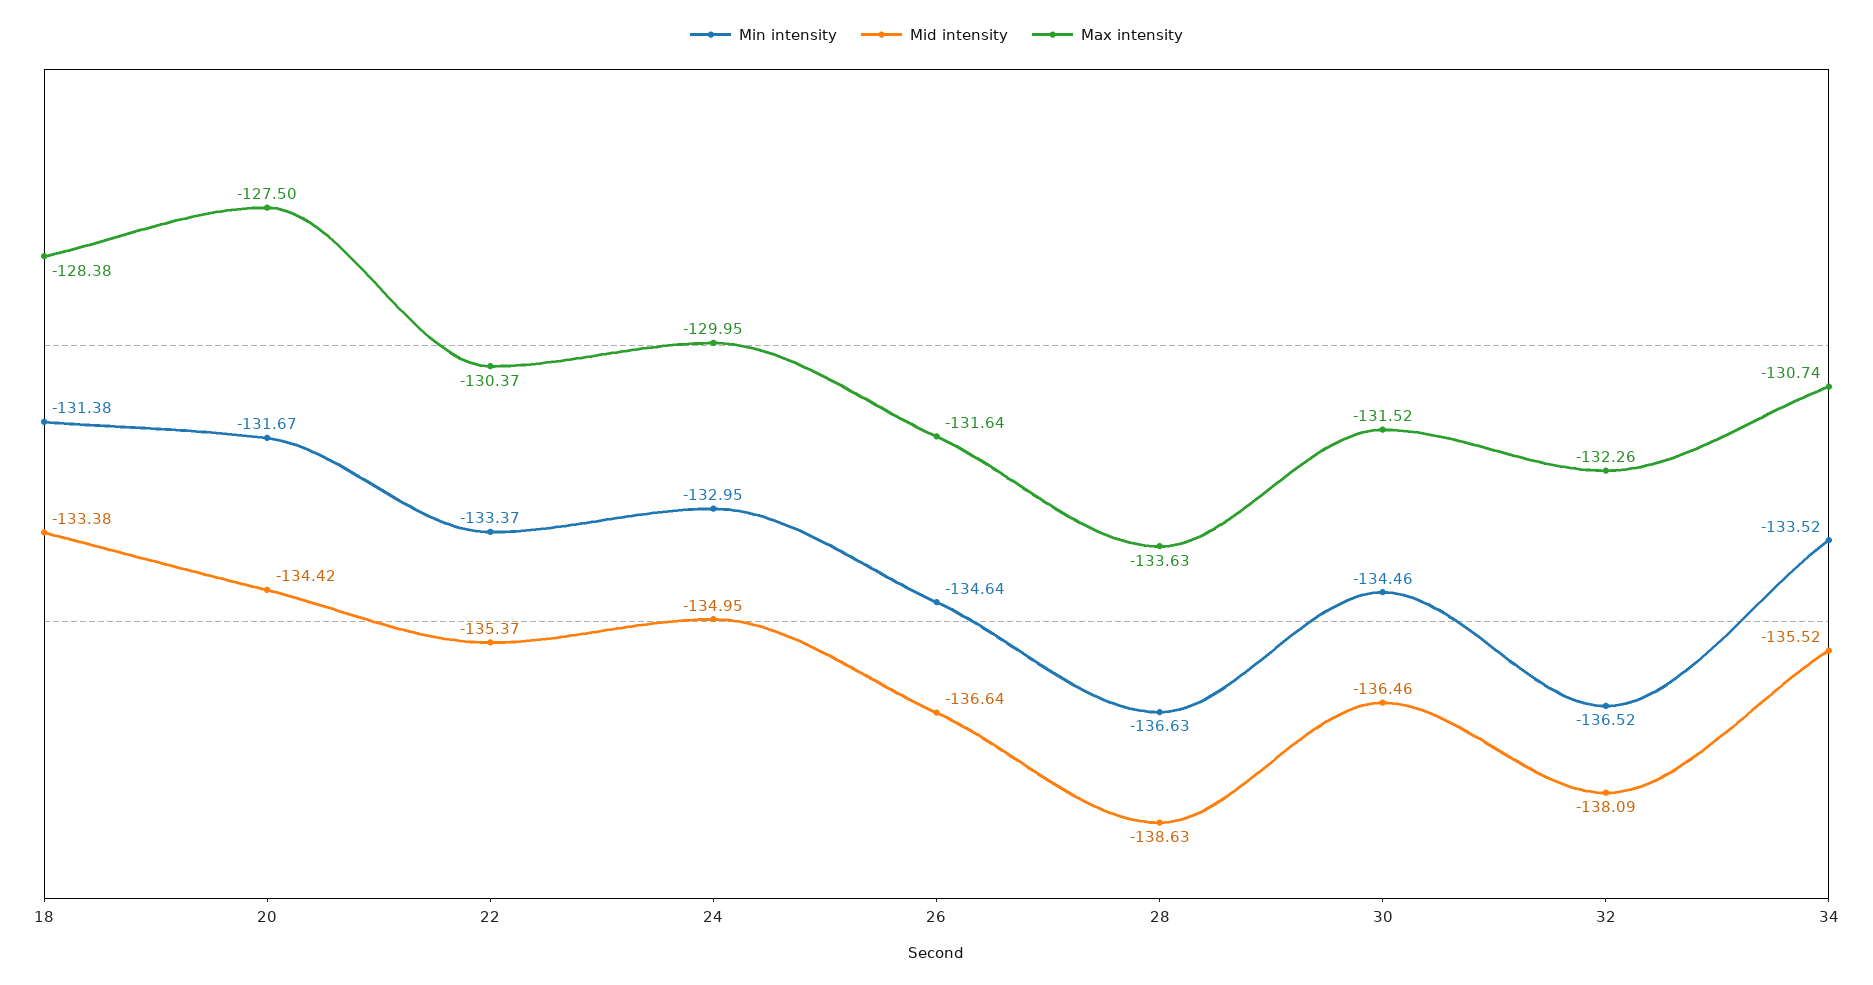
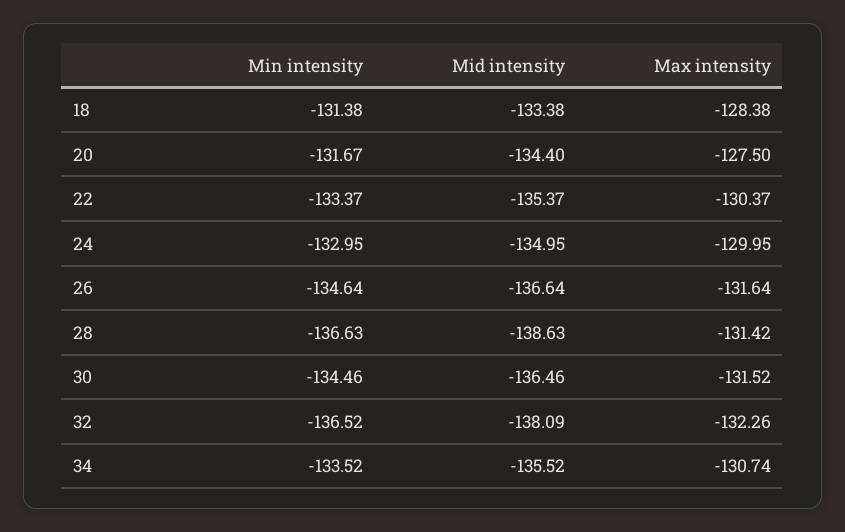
Mid intensity, 20: -134.42 -> -134.4
Max intensity, 28: -133.63 -> -131.42

